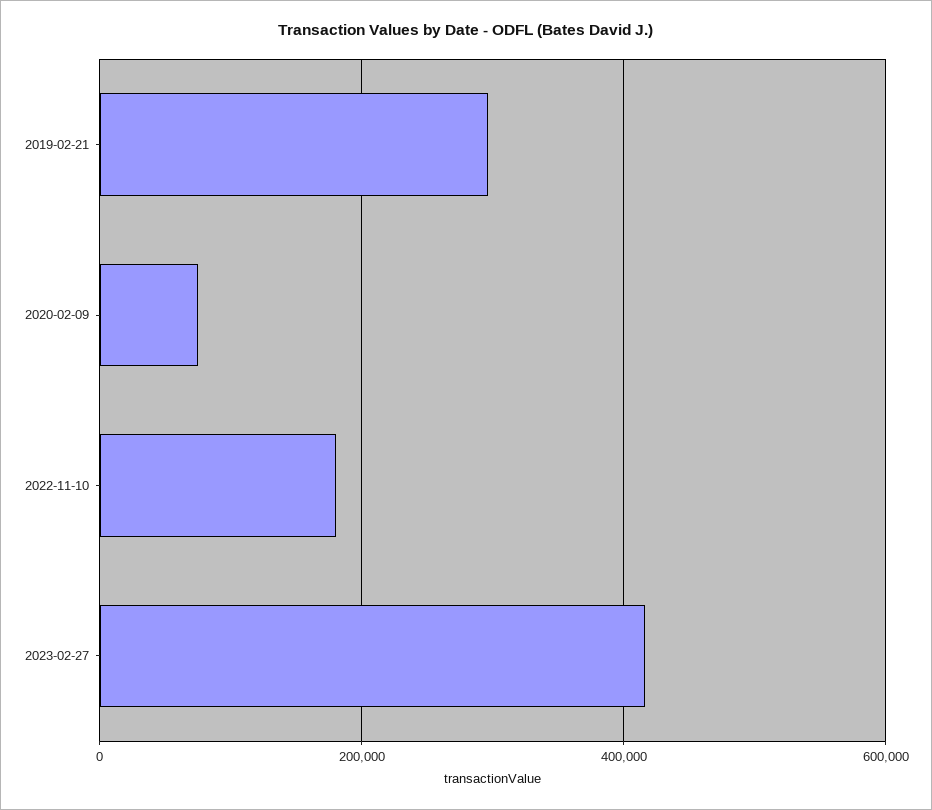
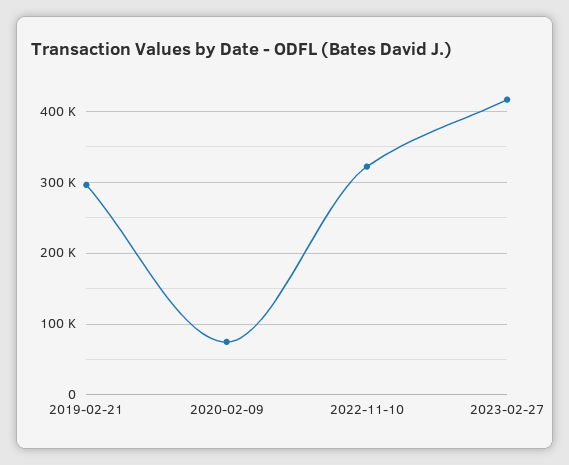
2022-11-10: 180000 -> 320000

